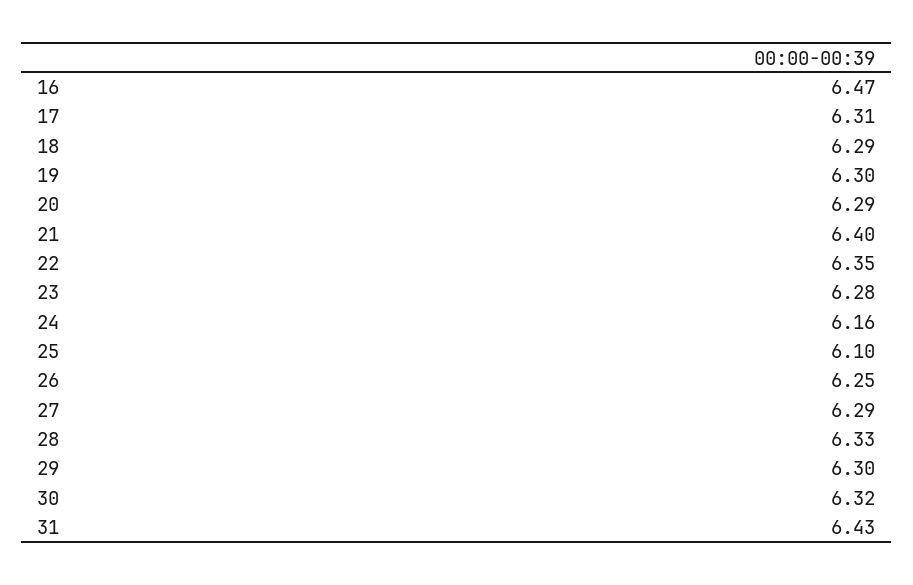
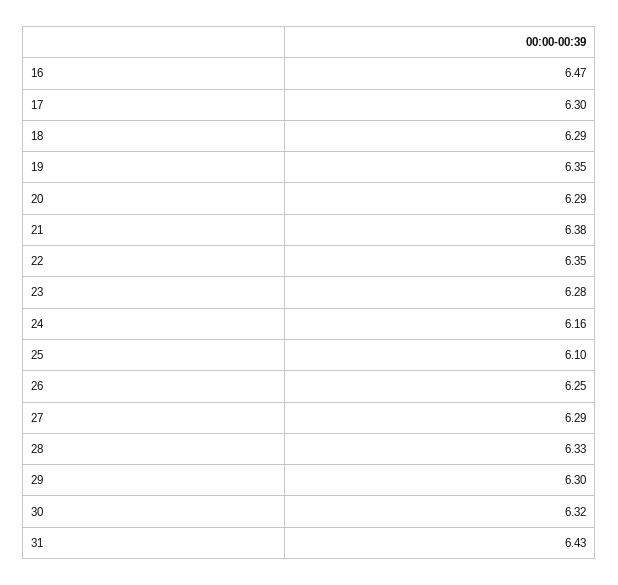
17: 6.31 -> 6.3
19: 6.3 -> 6.35
21: 6.4 -> 6.38

